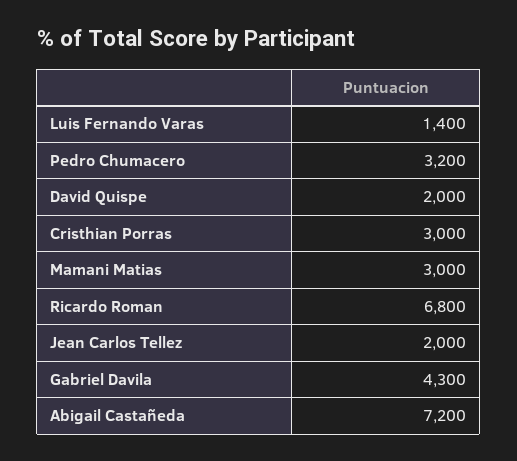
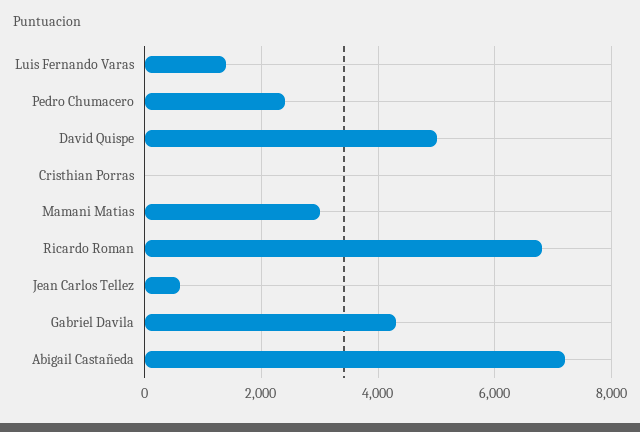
Pedro Chumacero: 3200 -> 2400
David Quispe: 2000 -> 5000
Cristhian Porras: 3000 -> 0
Jean Carlos Tellez: 2000 -> 600

